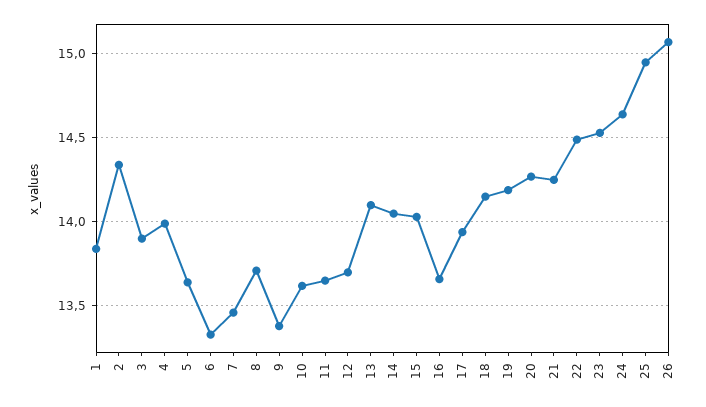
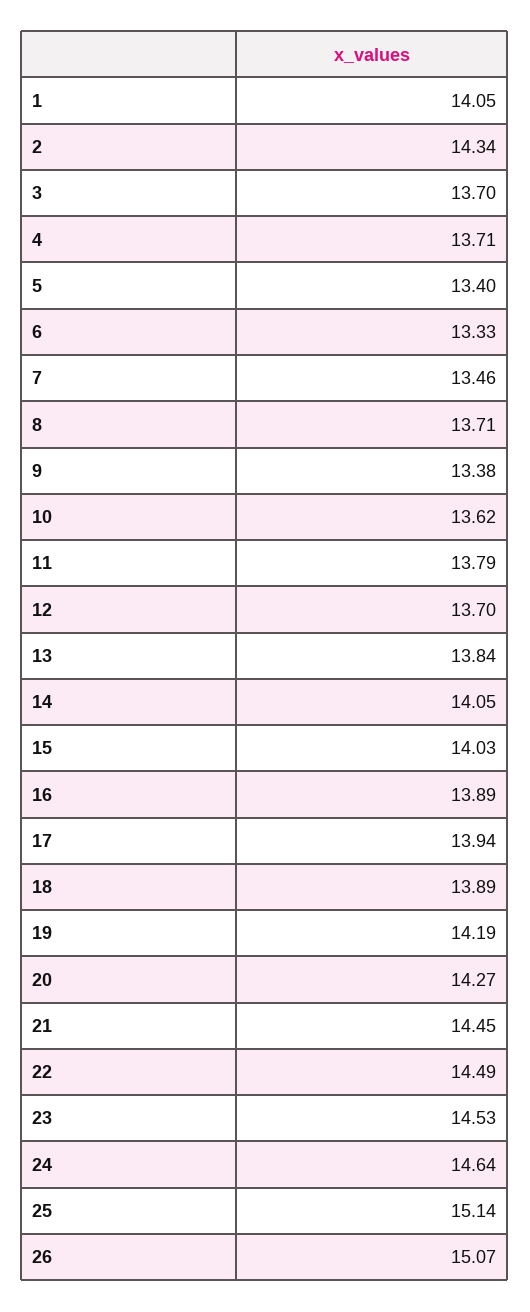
1: 13.85 -> 14.05
3: 13.9 -> 13.7
4: 14 -> 13.71
5: 13.65 -> 13.4
11: 13.65 -> 13.79
13: 14.1 -> 13.84
16: 13.65 -> 13.89
18: 14.15 -> 13.89
21: 14.25 -> 14.45
25: 14.95 -> 15.14

